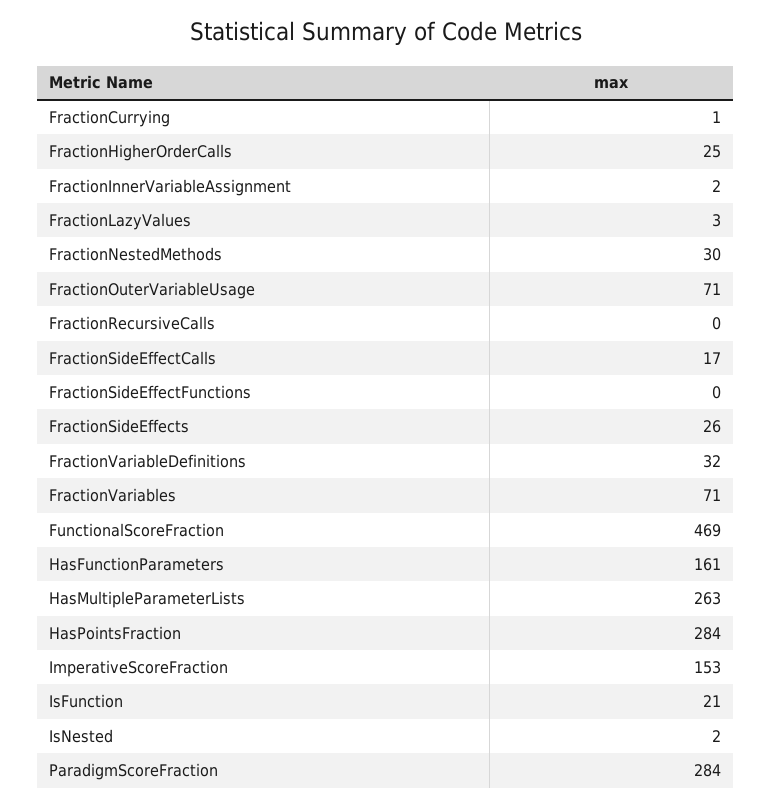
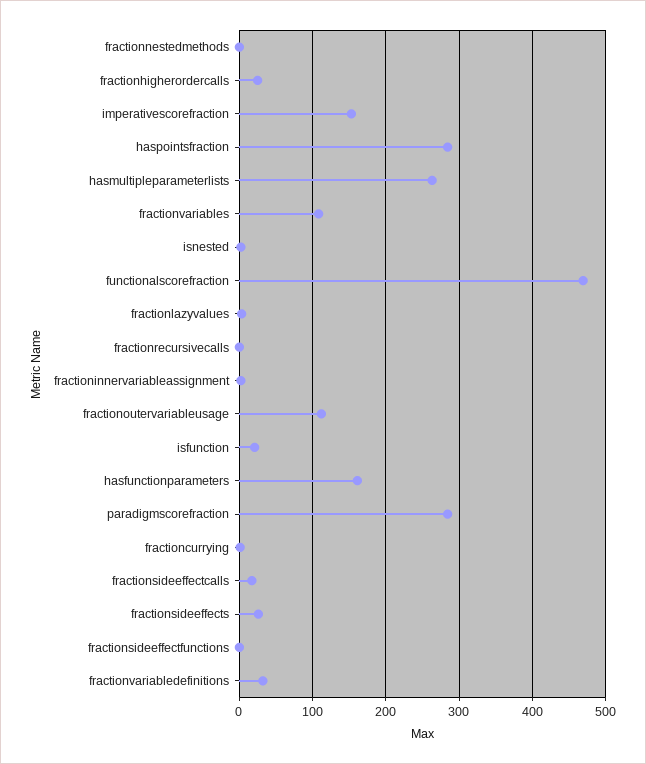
FractionNestedMethods: 30 -> 0
FractionOuterVariableUsage: 71 -> 110
FractionVariables: 71 -> 110

